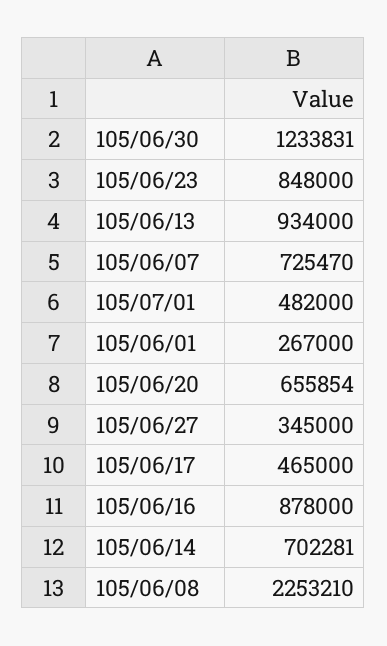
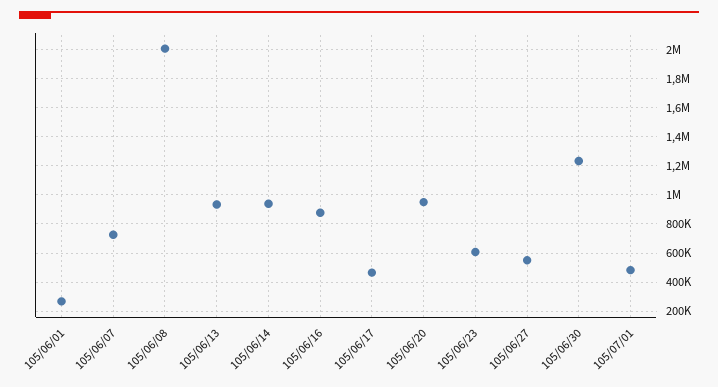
105/06/23: 848000 -> 600000
105/06/20: 655854 -> 950000
105/06/27: 345000 -> 550000
105/06/14: 702281 -> 950000
105/06/08: 2253210 -> 2000000

